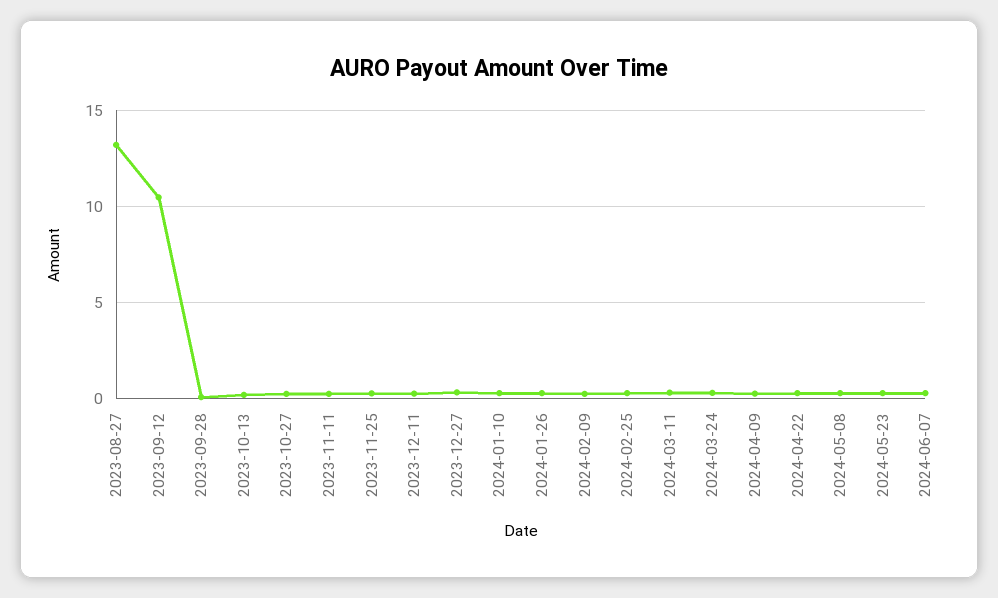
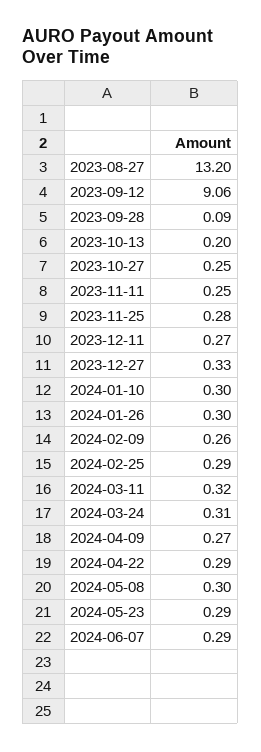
2023-09-12: 10.5 -> 9.06

